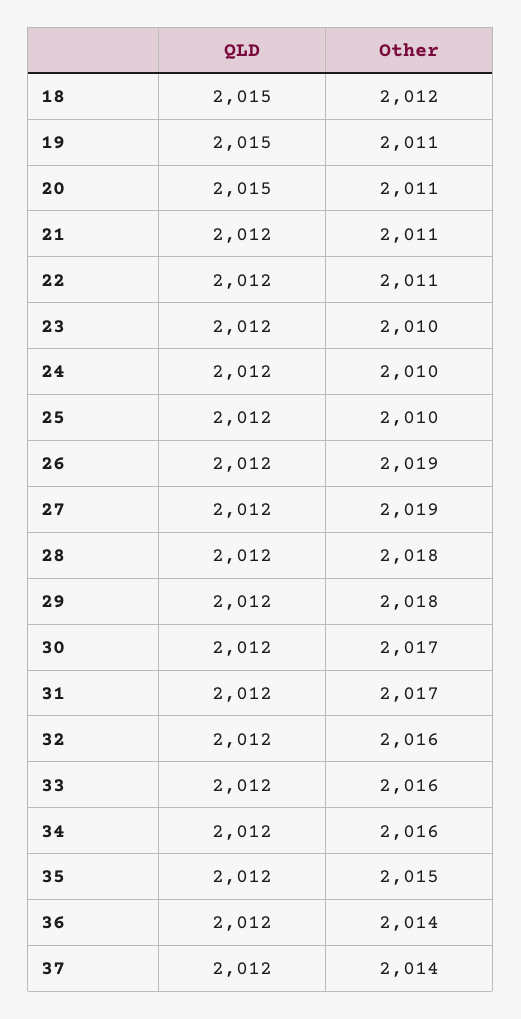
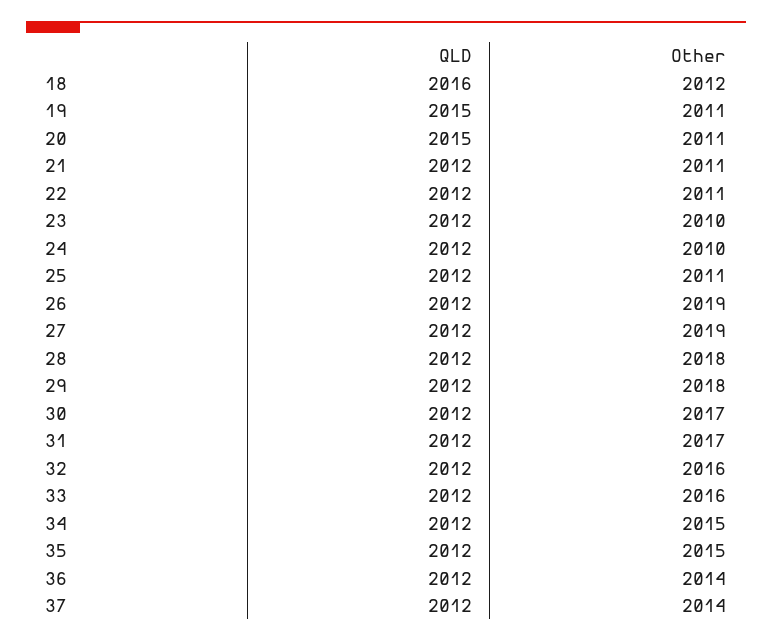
QLD, 18: 2015 -> 2016
Other, 25: 2010 -> 2011
Other, 34: 2016 -> 2015

